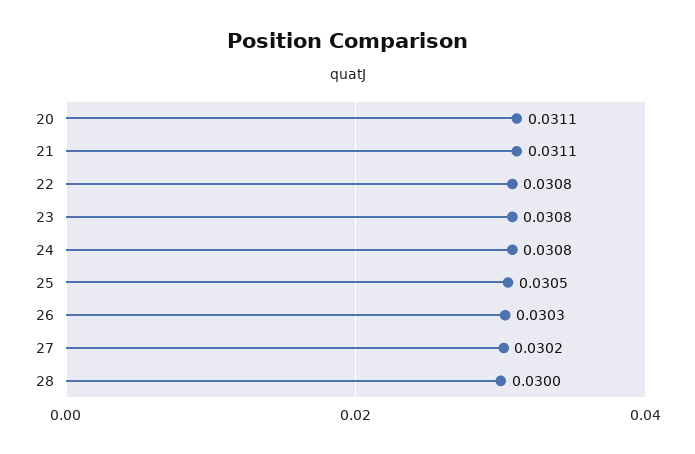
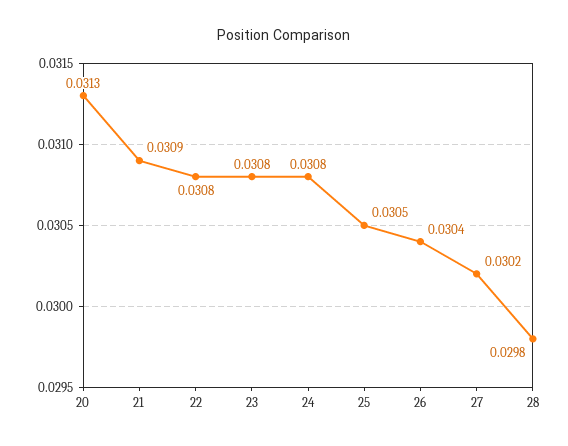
20: 0.0311 -> 0.0313
21: 0.0311 -> 0.0309
26: 0.0303 -> 0.0304
28: 0.03 -> 0.0298

